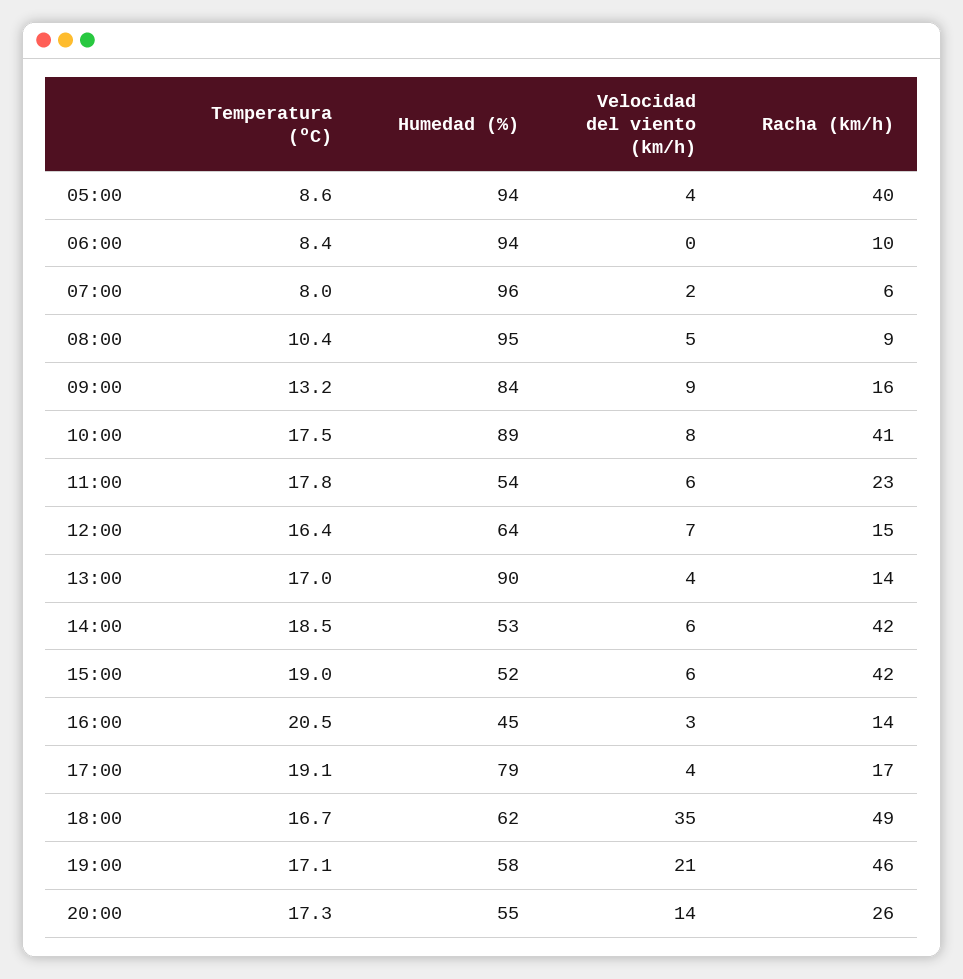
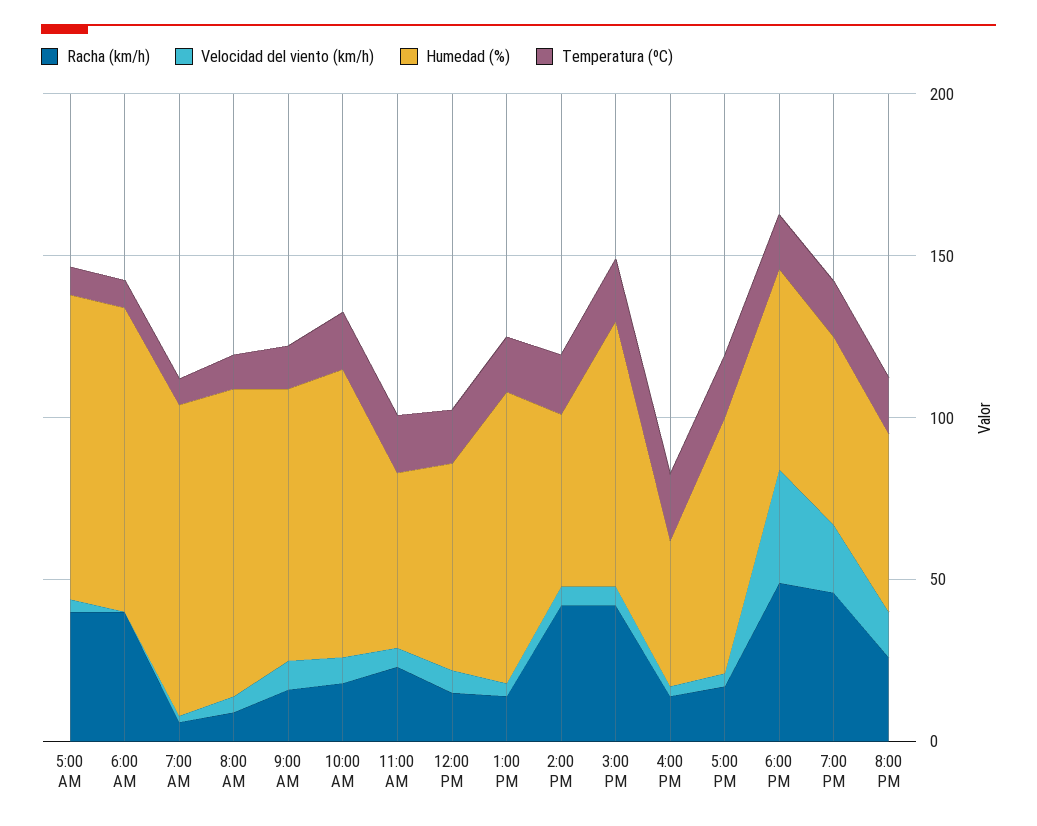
Racha (km/h), 06:00: 10 -> 40
Racha (km/h), 10:00: 41 -> 20
Humedad (%), 15:00: 52 -> 80

